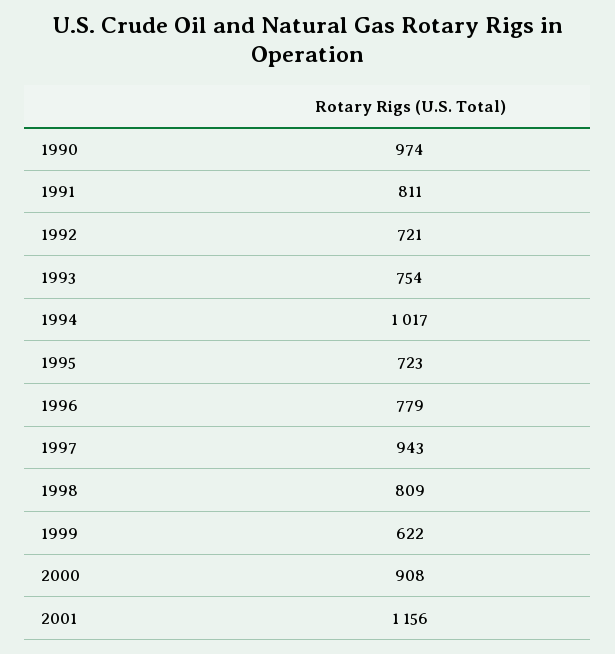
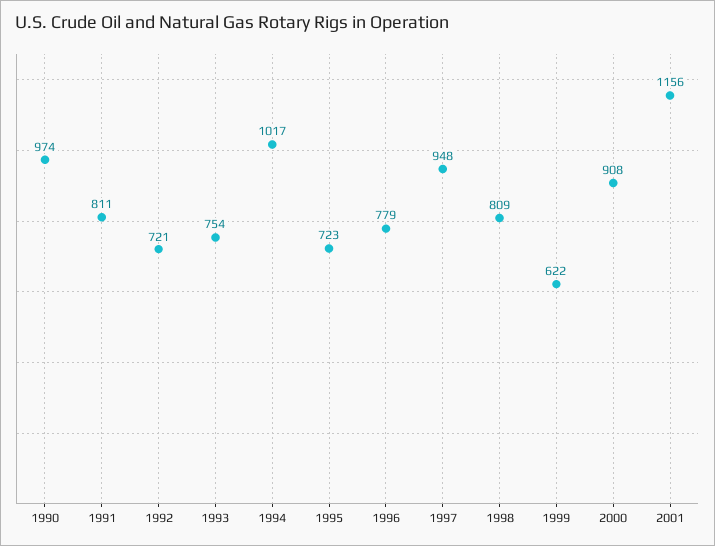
1997: 943 -> 948

